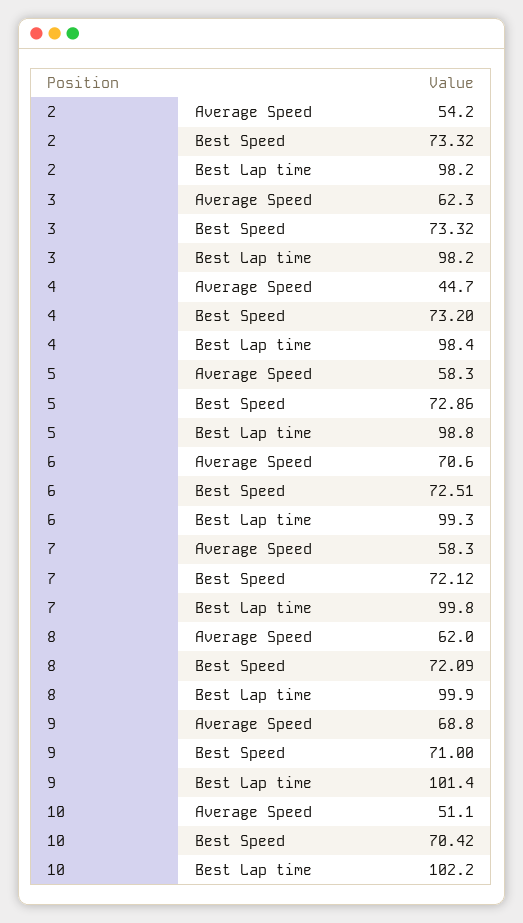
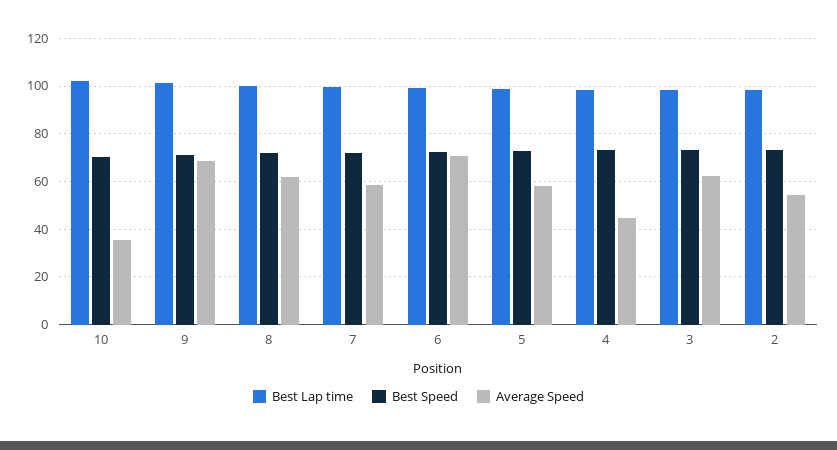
Average Speed, 10: 51.1 -> 35

